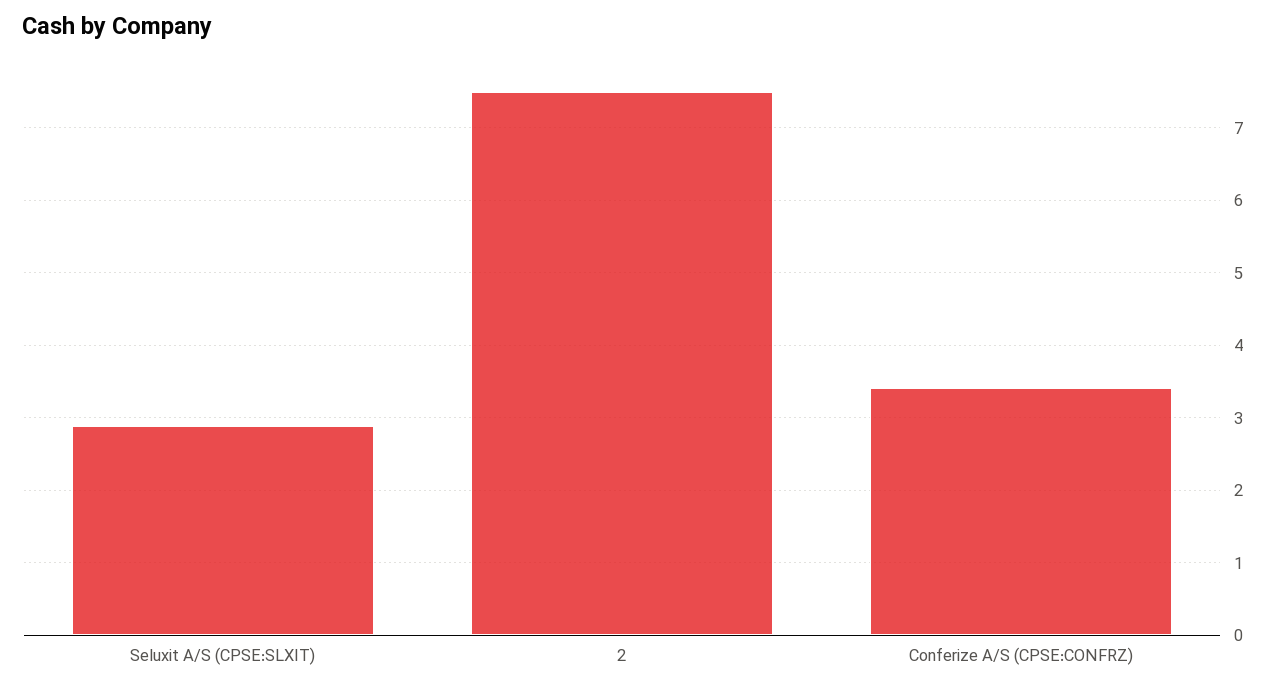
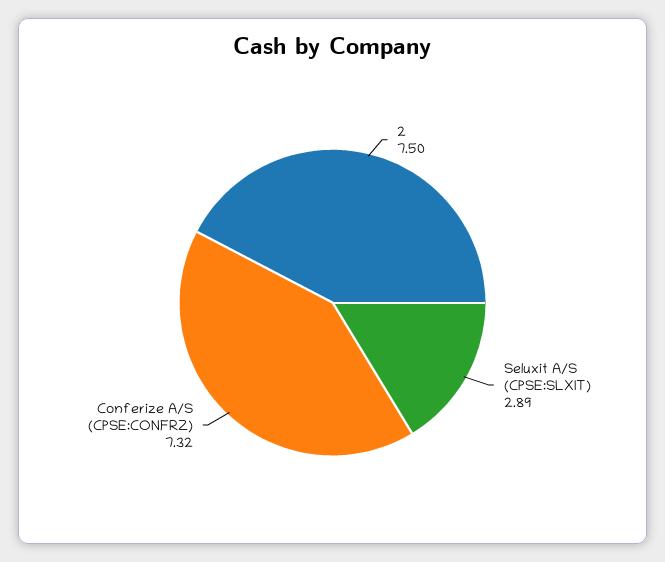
Conferize A/S (CPSE:CONFRZ): 3.4 -> 7.32

